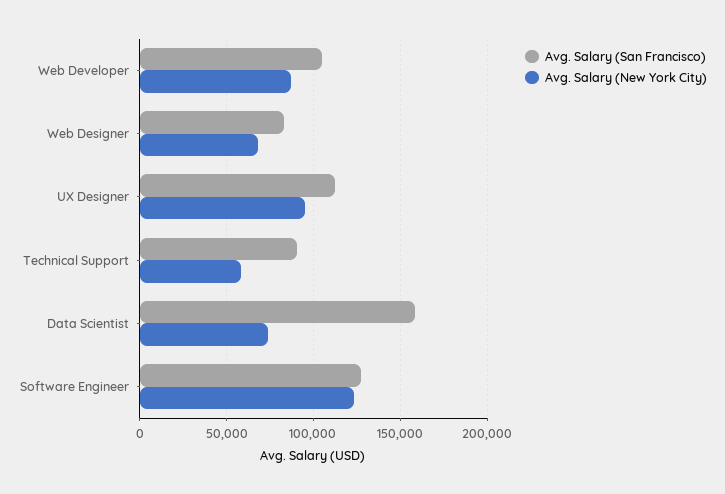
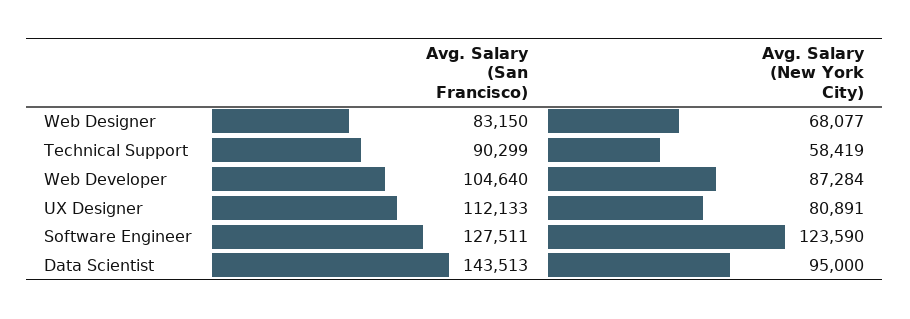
Avg. Salary (New York City), UX Designer: 95000 -> 80891
Avg. Salary (San Francisco), Data Scientist: 160000 -> 143513
Avg. Salary (New York City), Data Scientist: 75000 -> 95000

